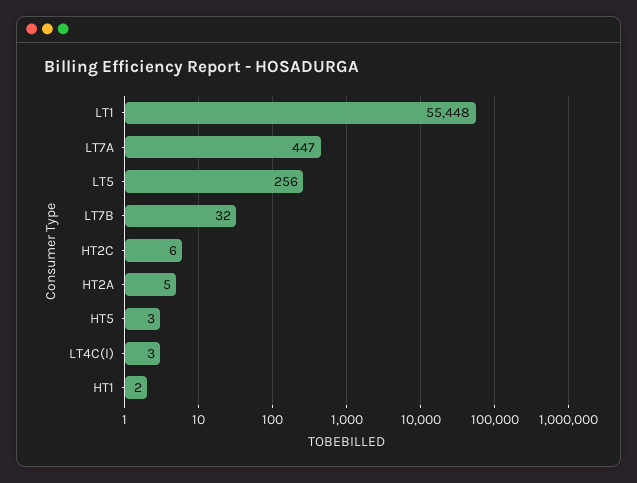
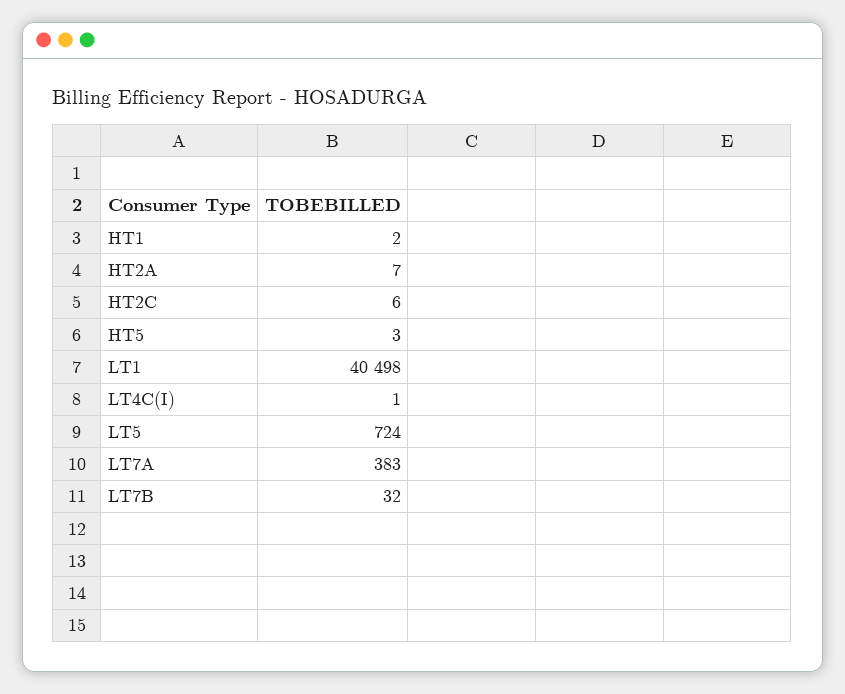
LT1: 55448 -> 40498
LT7A: 447 -> 383
LT5: 256 -> 724
HT2A: 5 -> 7
LT4C(I): 3 -> 1

